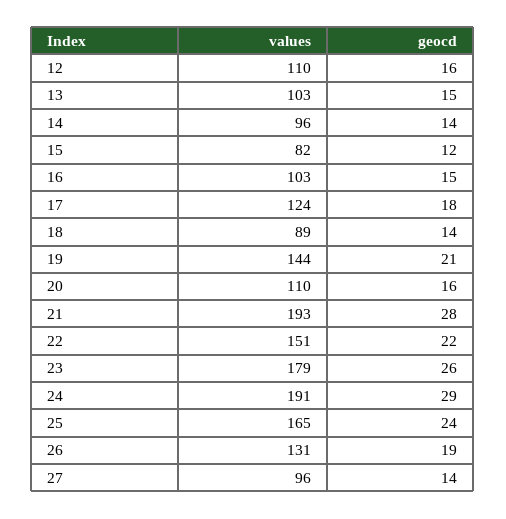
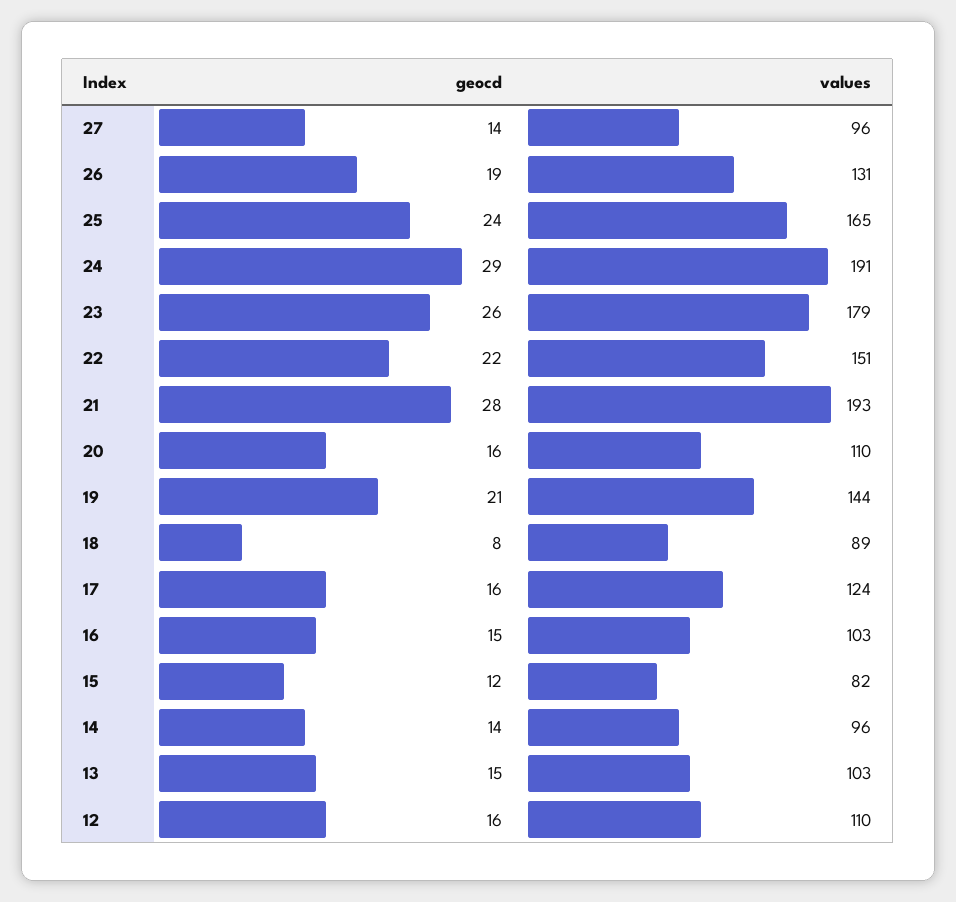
geocd, 17: 18 -> 16
geocd, 18: 14 -> 8

